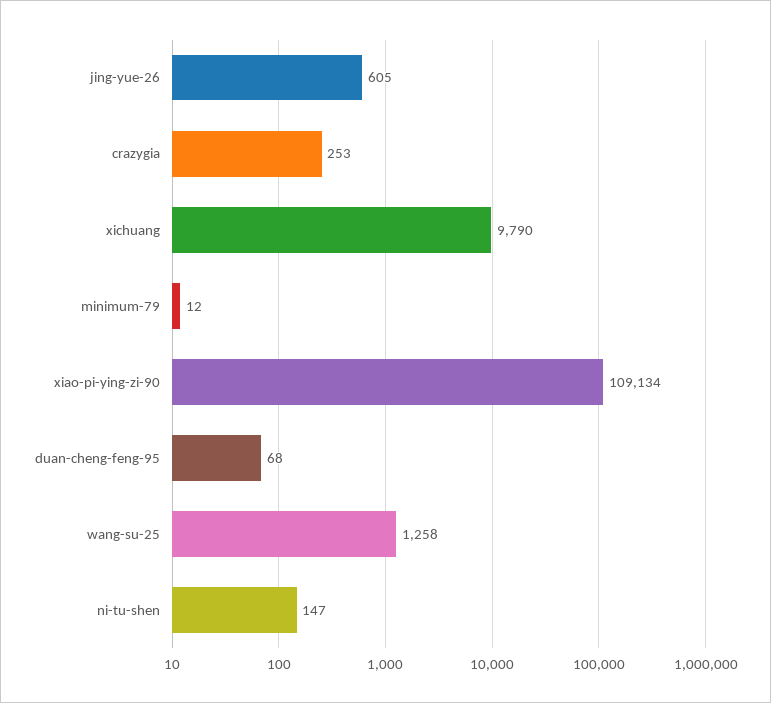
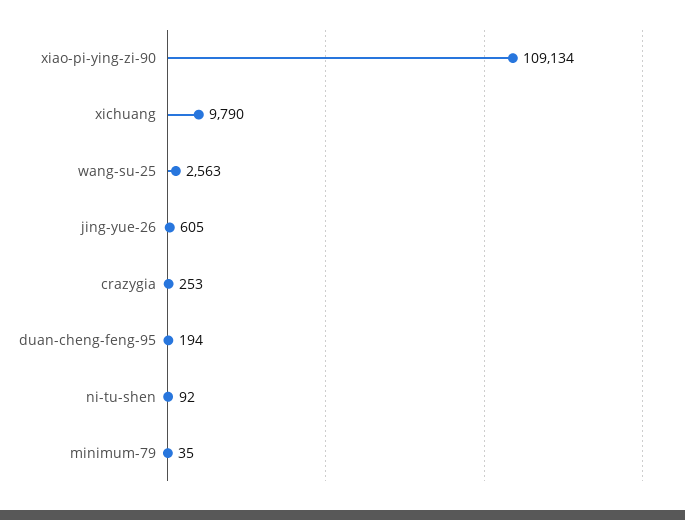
minimum-79: 12 -> 35
duan-cheng-feng-95: 68 -> 194
wang-su-25: 1258 -> 2563
ni-tu-shen: 147 -> 92

